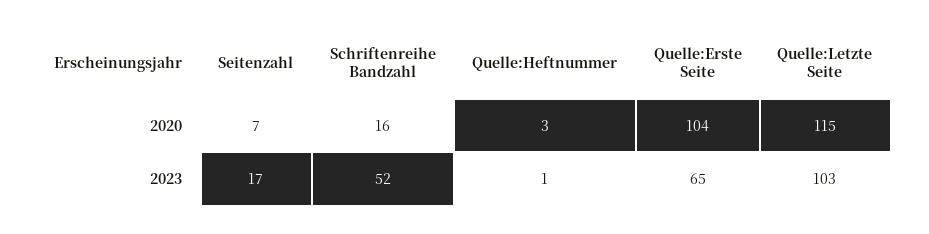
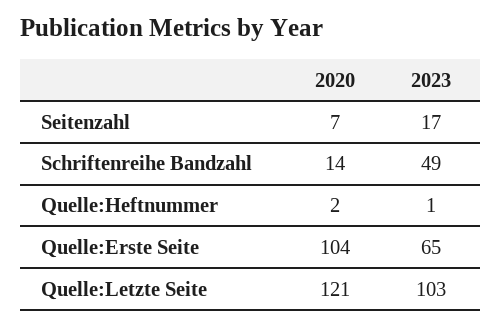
Schriftenreihe Bandzahl, 2020: 16 -> 14
Quelle:Heftnummer, 2020: 3 -> 2
Quelle:Letzte Seite, 2020: 115 -> 121
Schriftenreihe Bandzahl, 2023: 52 -> 49

